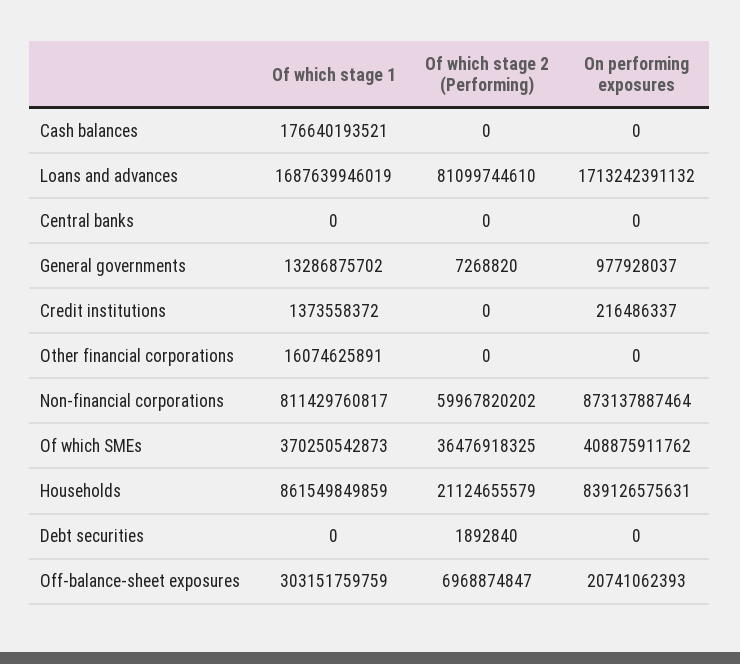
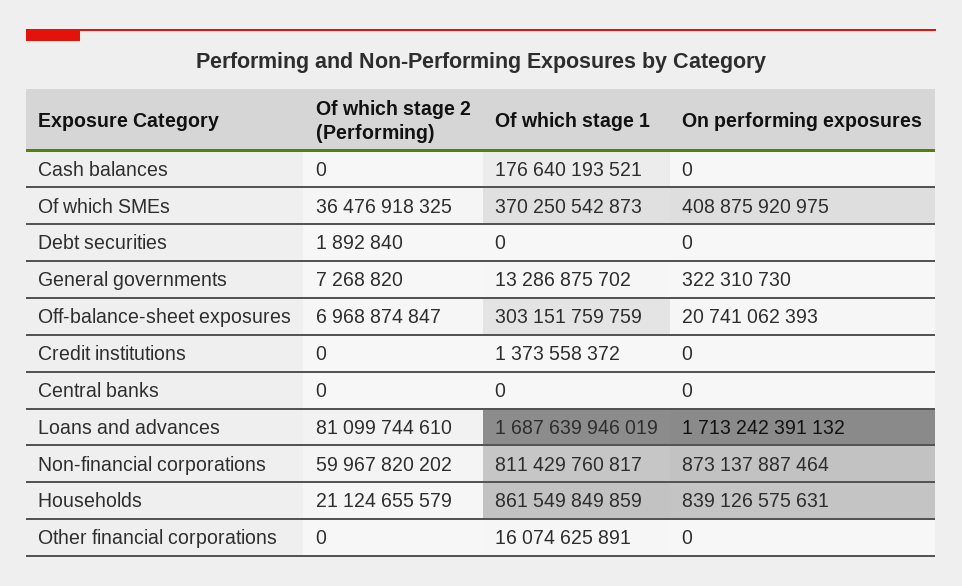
On performing exposures, General governments: 977928037 -> 322310730
On performing exposures, Credit institutions: 216486337 -> 0
On performing exposures, Of which SMEs: 408875911762 -> 408875920975

